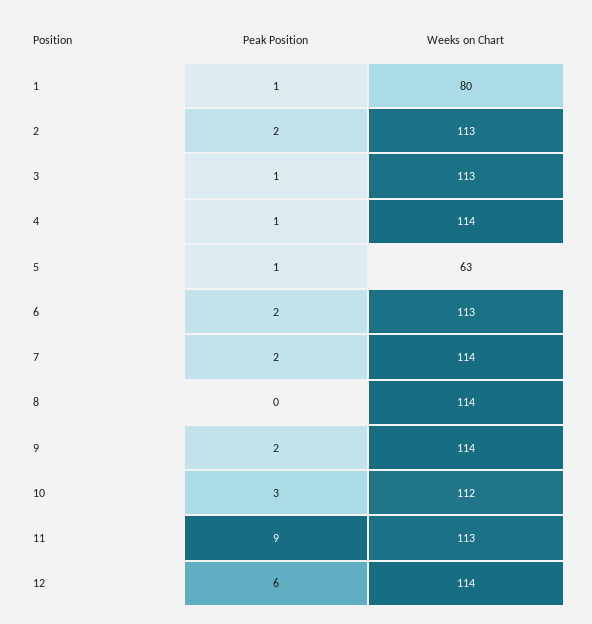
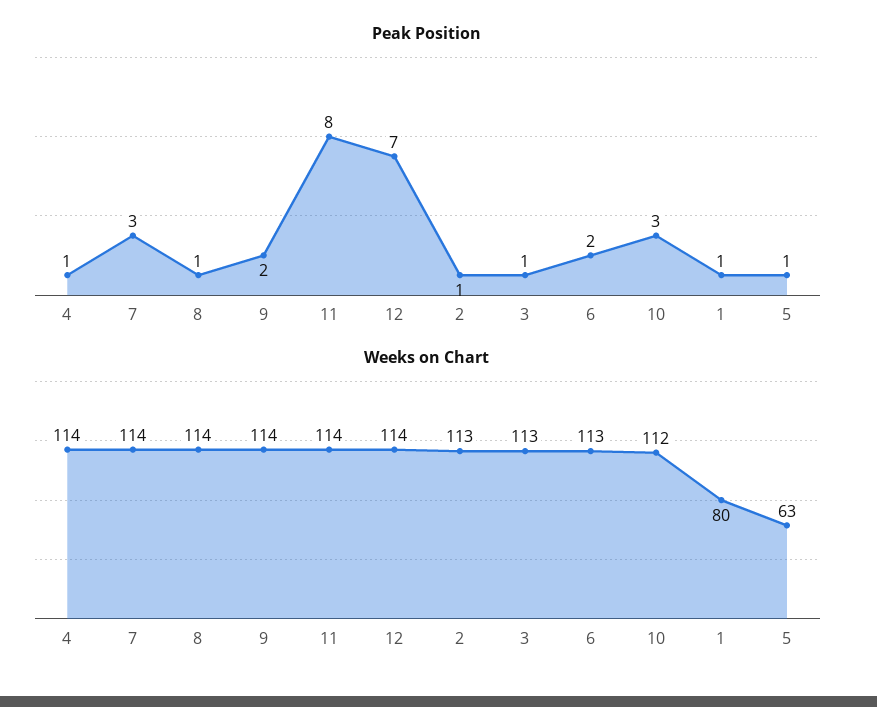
Peak Position, 2: 2 -> 1
Peak Position, 7: 2 -> 3
Peak Position, 8: 0 -> 1
Peak Position, 11: 9 -> 8
Weeks on Chart, 11: 113 -> 114
Peak Position, 12: 6 -> 7

